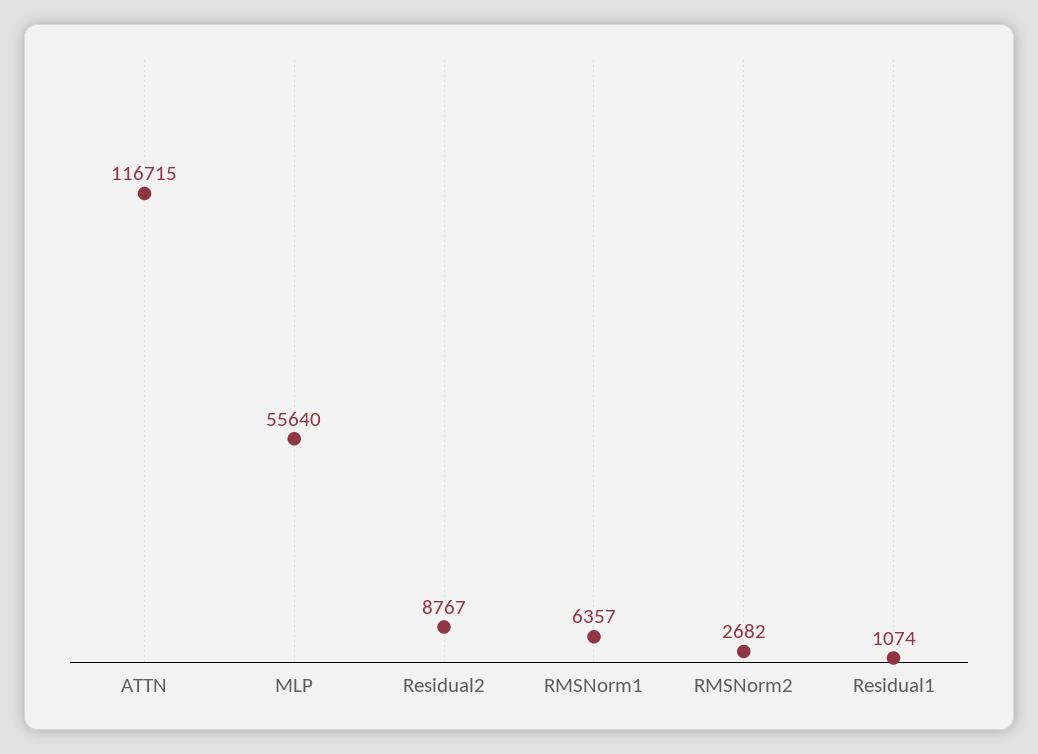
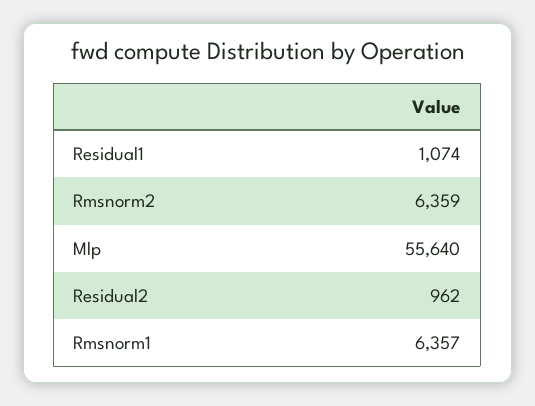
ATTN: 116715 -> none
Residual2: 8767 -> 962
RMSNorm2: 2682 -> 6359

